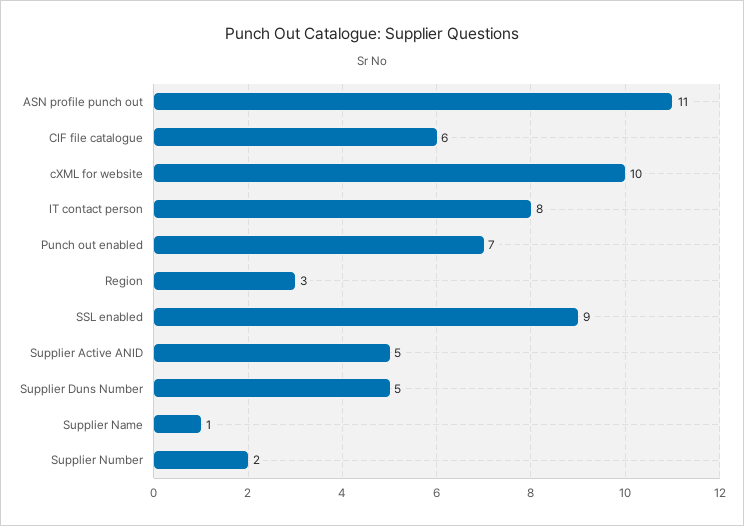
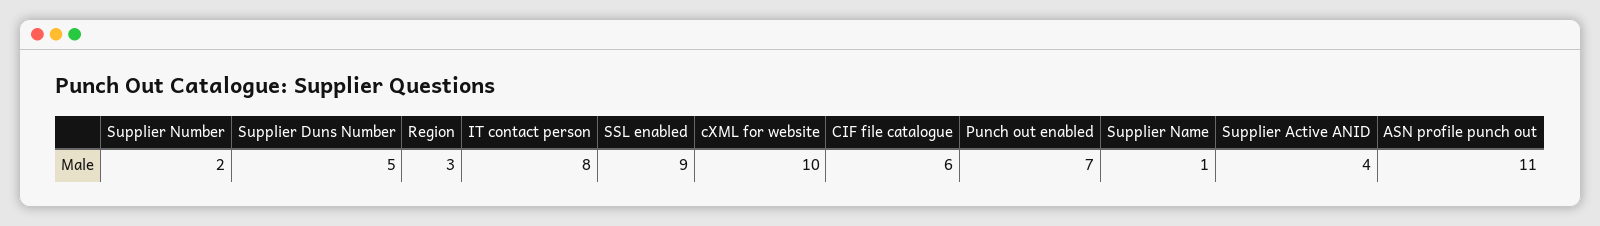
Supplier Active ANID: 5 -> 4

